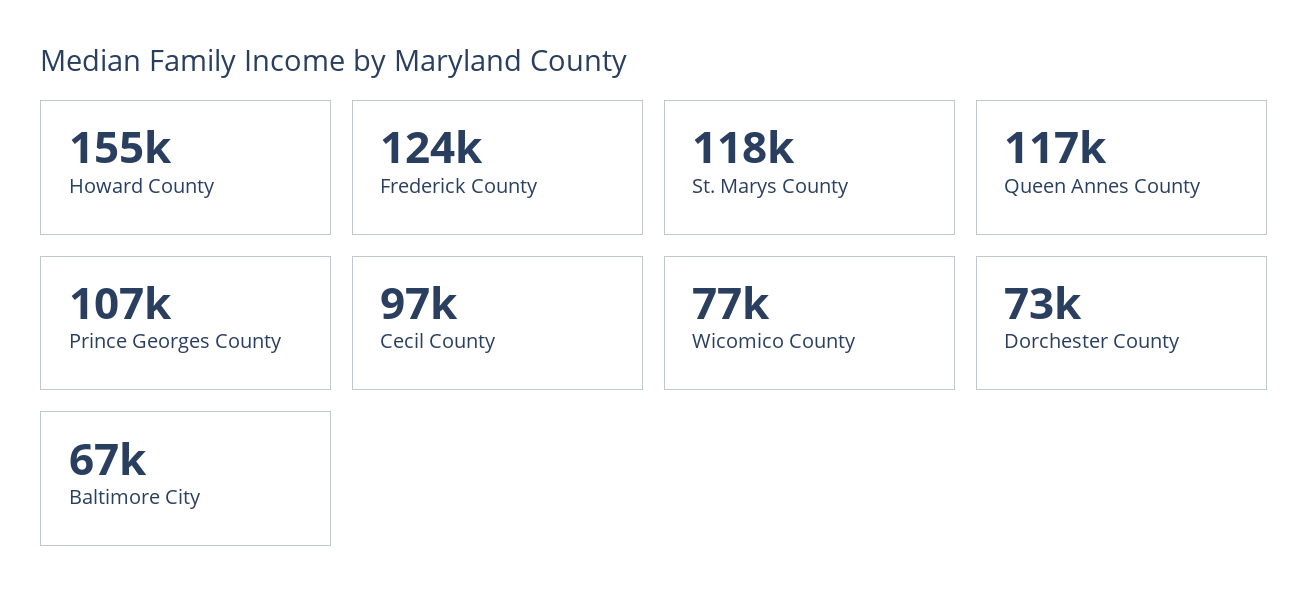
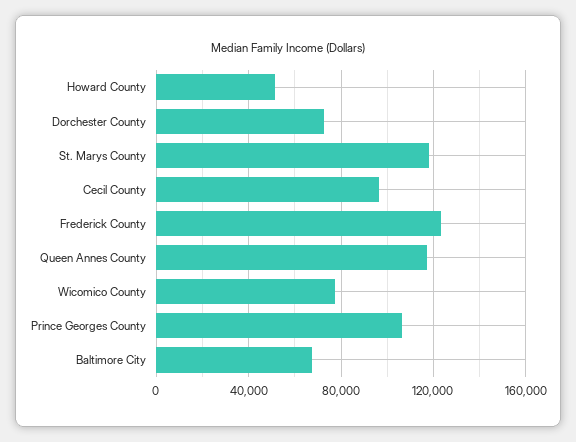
Howard County: 155000 -> 50000

